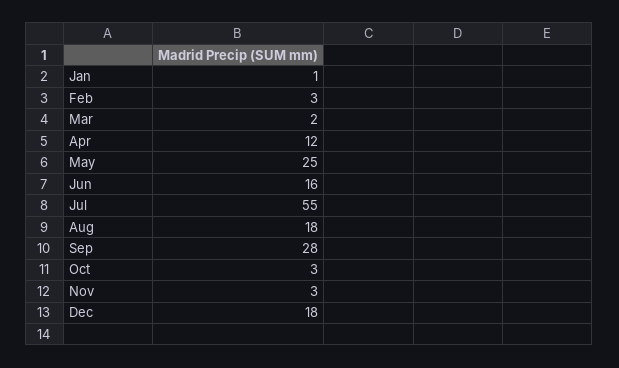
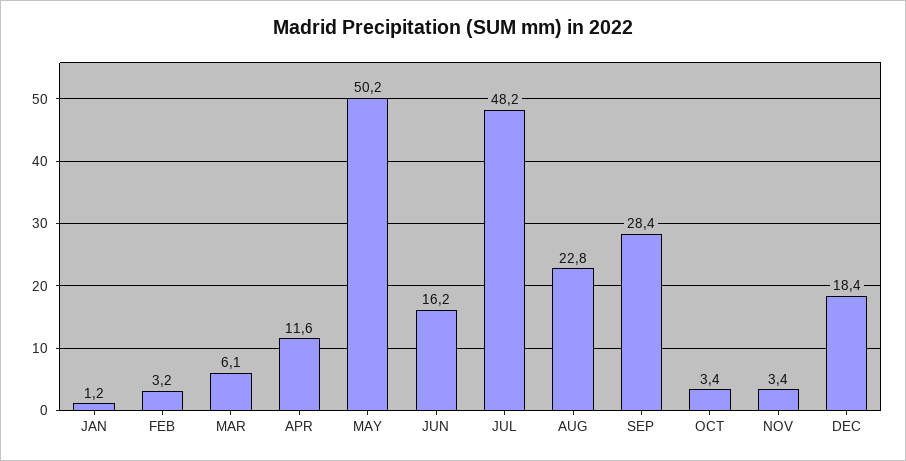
Mar: 2 -> 6.1
May: 25 -> 50.2
Jul: 55 -> 48.2
Aug: 18 -> 22.8

